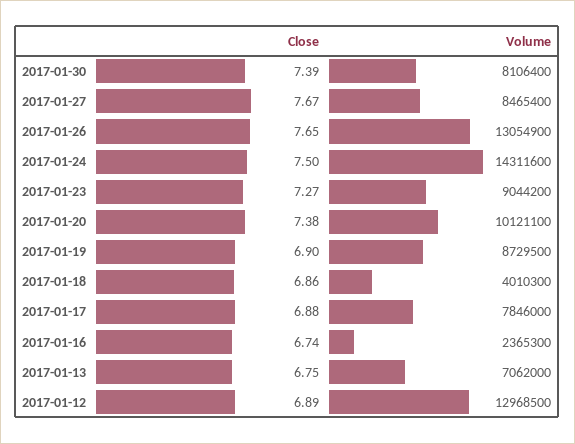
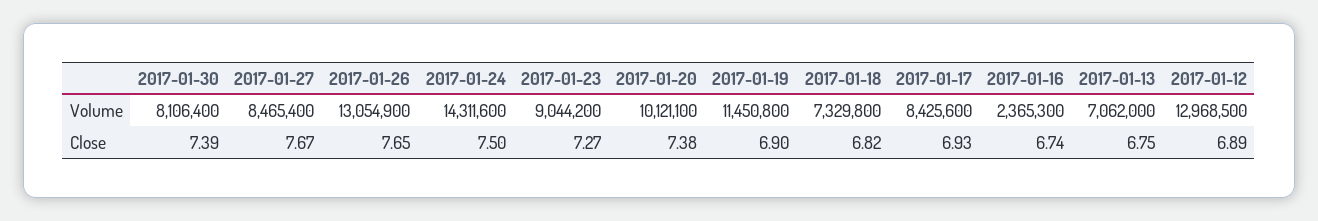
Volume, 2017-01-19: 8729500 -> 11450800
Close, 2017-01-18: 6.86 -> 6.82
Volume, 2017-01-18: 4010300 -> 7329800
Close, 2017-01-17: 6.88 -> 6.93
Volume, 2017-01-17: 7846000 -> 8425600

